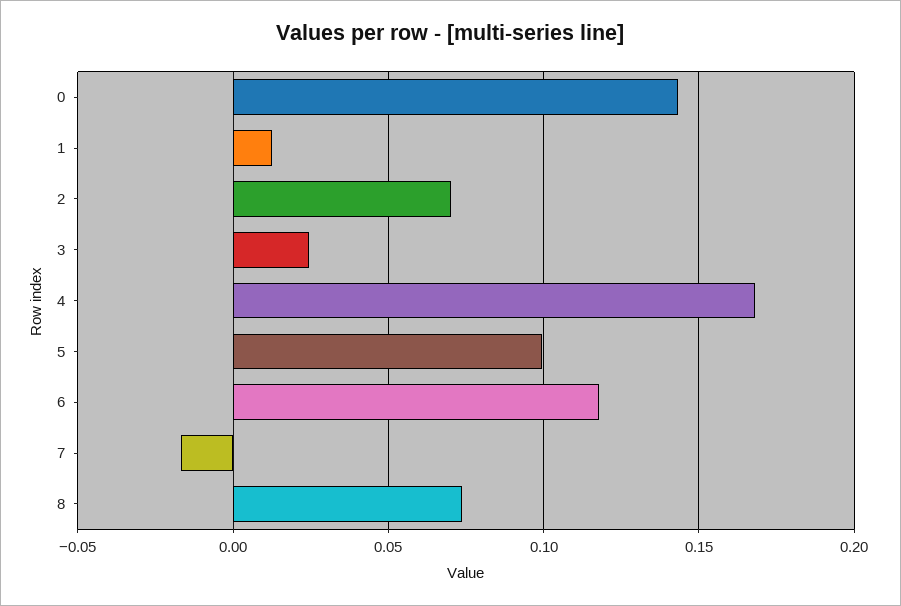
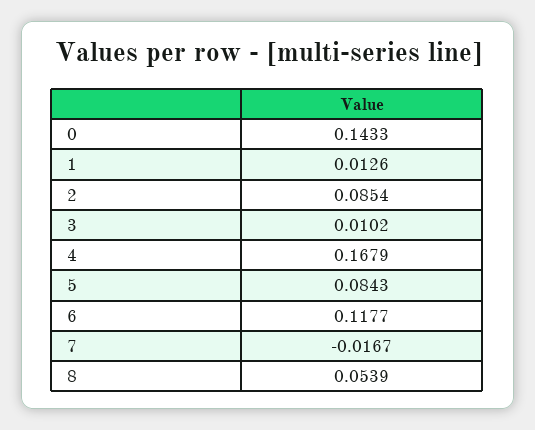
2: 0.07 -> 0.0854
3: 0.025 -> 0.0102
5: 0.1 -> 0.0843
8: 0.075 -> 0.0539

